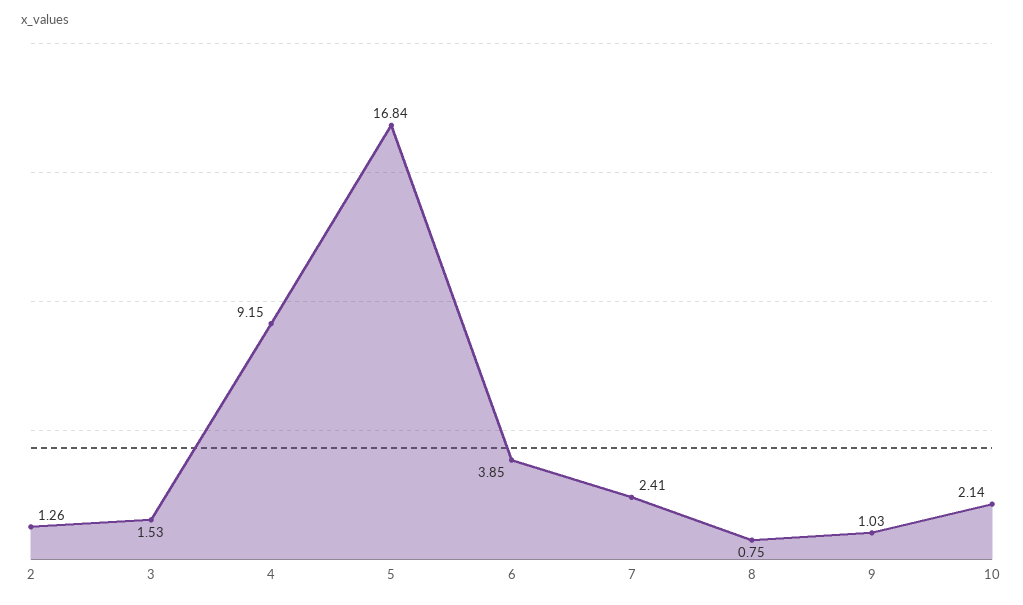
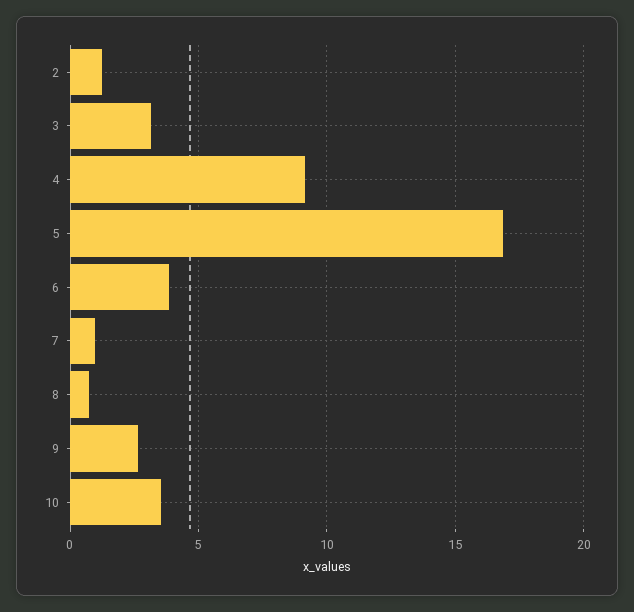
3: 1.53 -> 3
7: 2.41 -> 1
9: 1.03 -> 2.5
10: 2.14 -> 3.5

